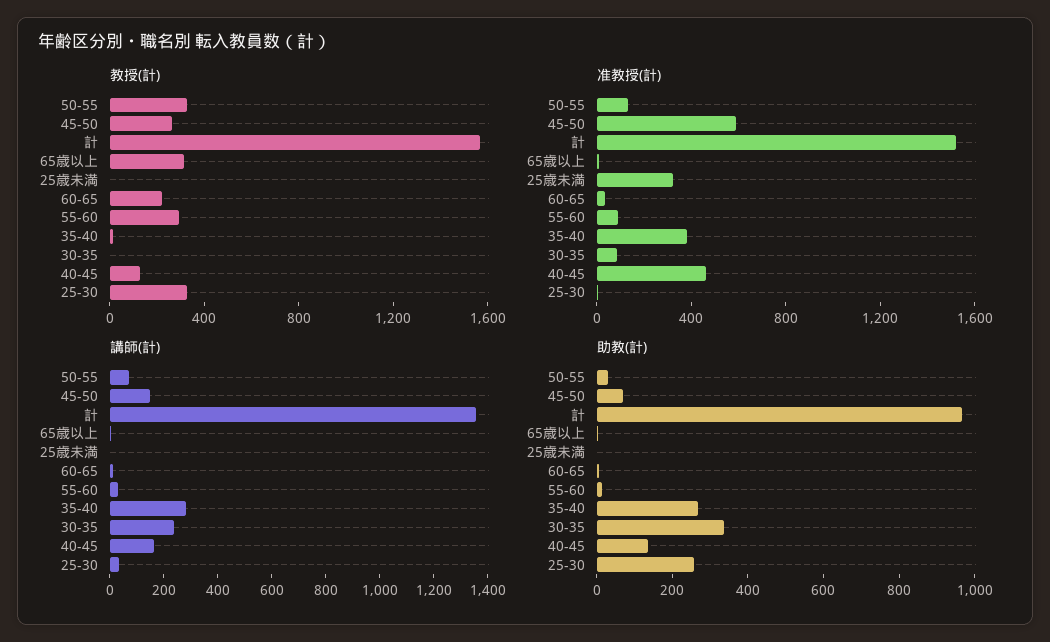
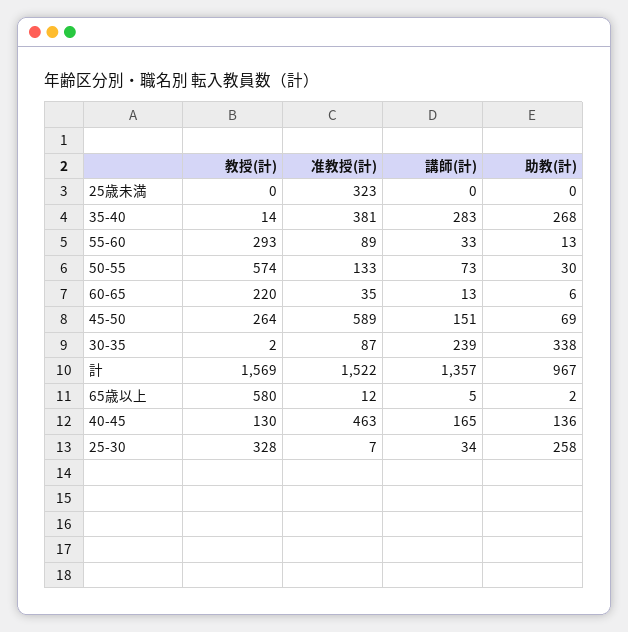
教授(計), 50-55: 300 -> 574
教授(計), 65歳以上: 300 -> 580

